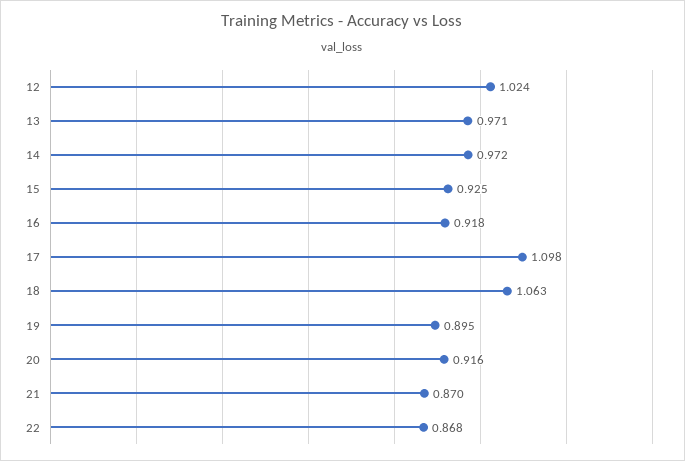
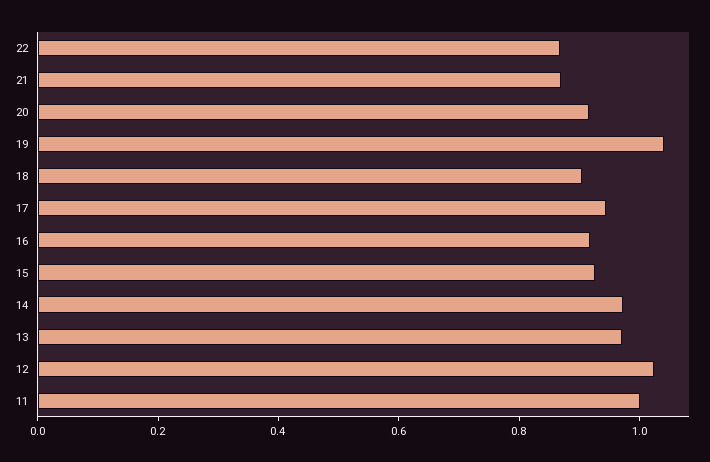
17: 1.098 -> 0.95
18: 1.063 -> 0.9
19: 0.895 -> 1.05
11: none -> 1

